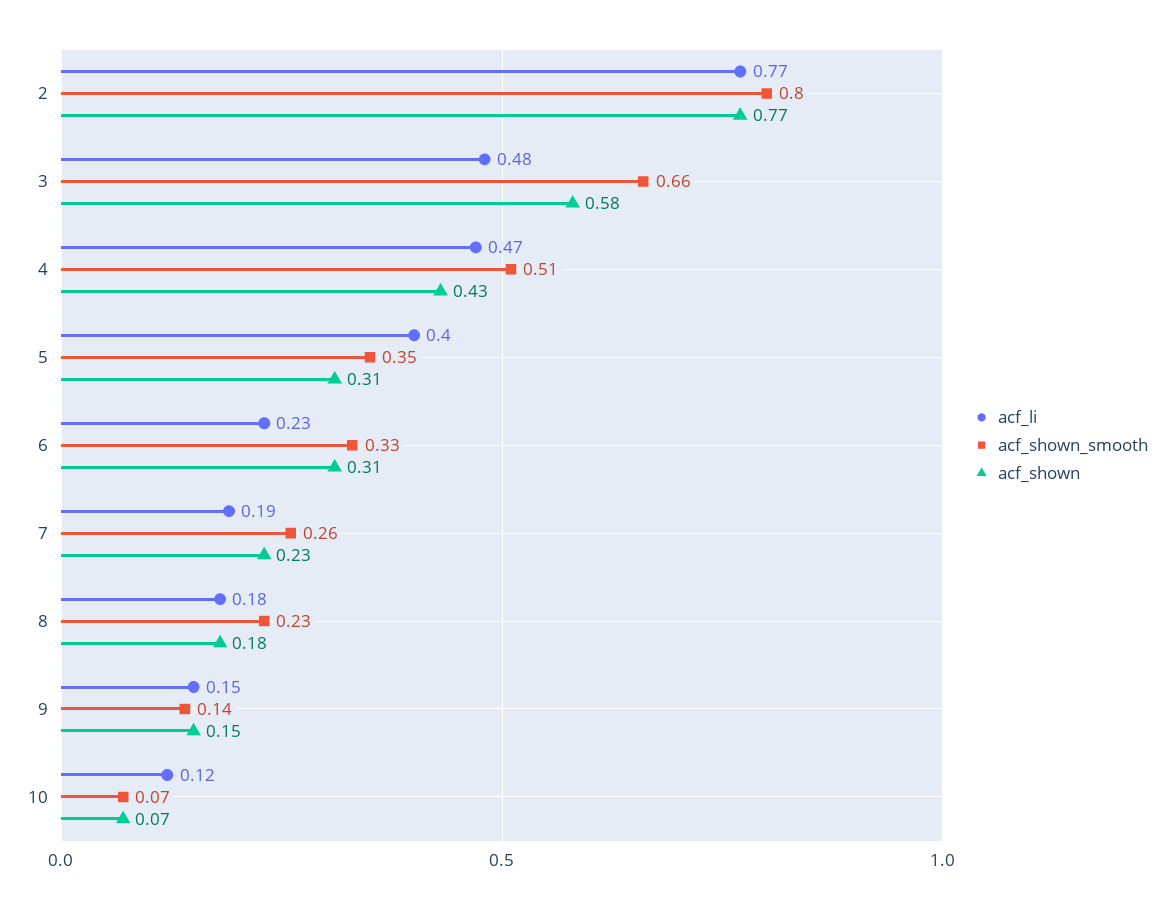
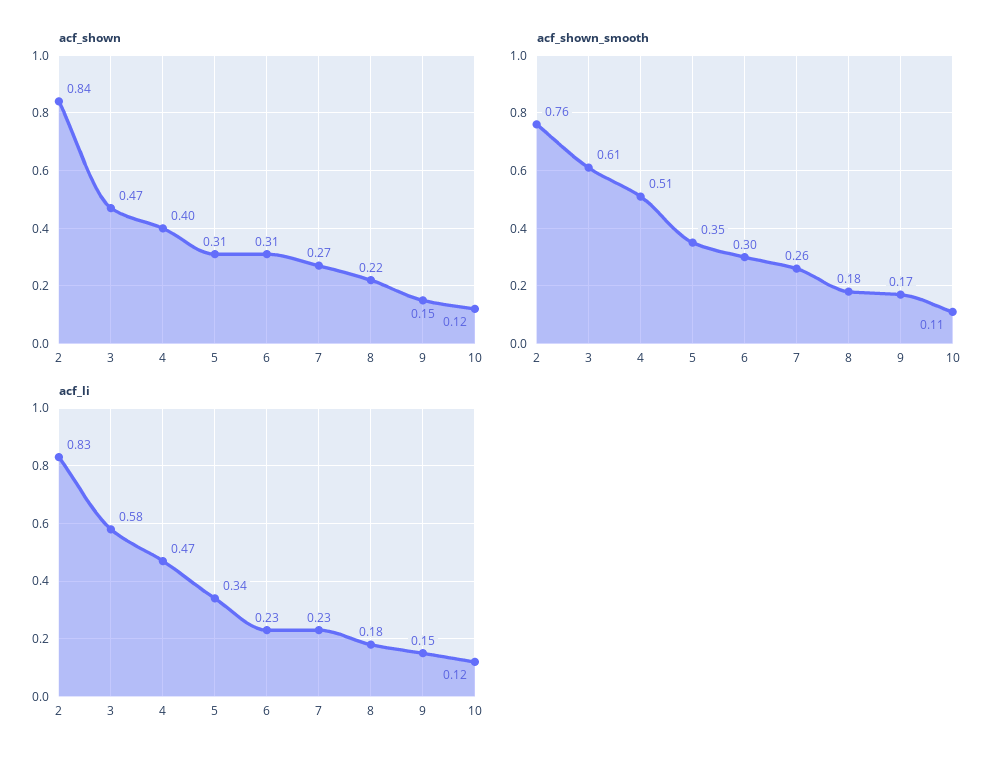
acf_li, 2: 0.77 -> 0.83
acf_shown_smooth, 2: 0.8 -> 0.76
acf_shown, 2: 0.77 -> 0.84
acf_li, 3: 0.48 -> 0.58
acf_shown_smooth, 3: 0.66 -> 0.61
acf_shown, 3: 0.58 -> 0.47
acf_shown, 4: 0.43 -> 0.4
acf_li, 5: 0.4 -> 0.34
acf_shown_smooth, 6: 0.33 -> 0.3
acf_li, 7: 0.19 -> 0.23
acf_shown, 7: 0.23 -> 0.27
acf_shown_smooth, 8: 0.23 -> 0.18
acf_shown, 8: 0.18 -> 0.22
acf_shown_smooth, 9: 0.14 -> 0.17
acf_shown_smooth, 10: 0.07 -> 0.11
acf_shown, 10: 0.07 -> 0.12

